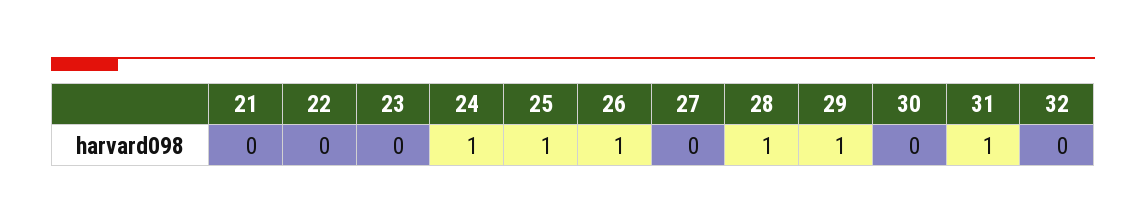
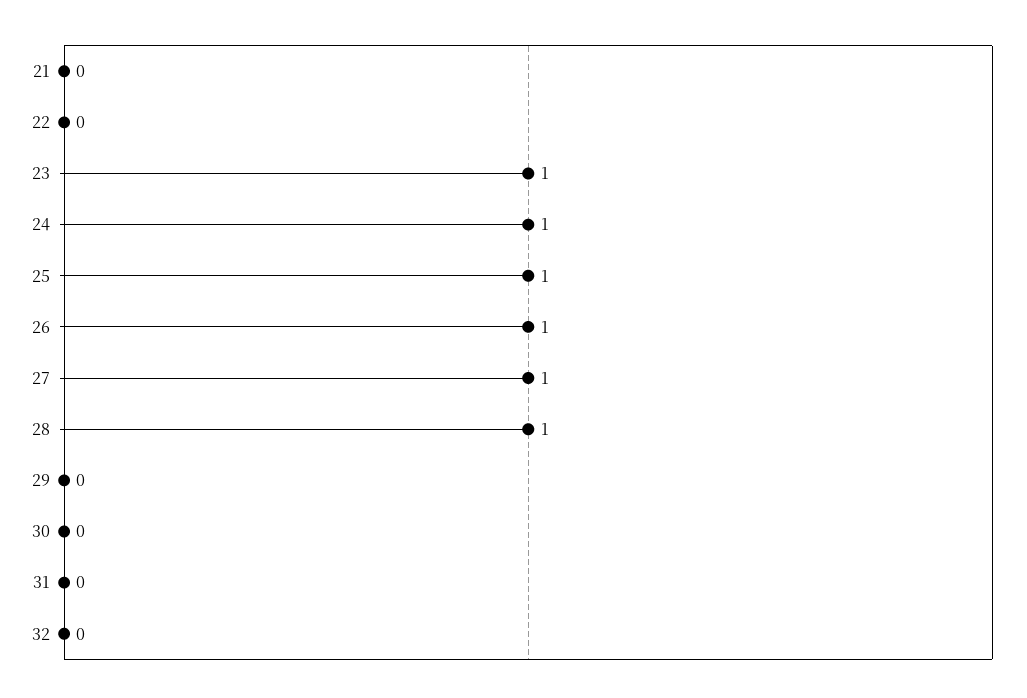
23: 0 -> 1
27: 0 -> 1
29: 1 -> 0
31: 1 -> 0

